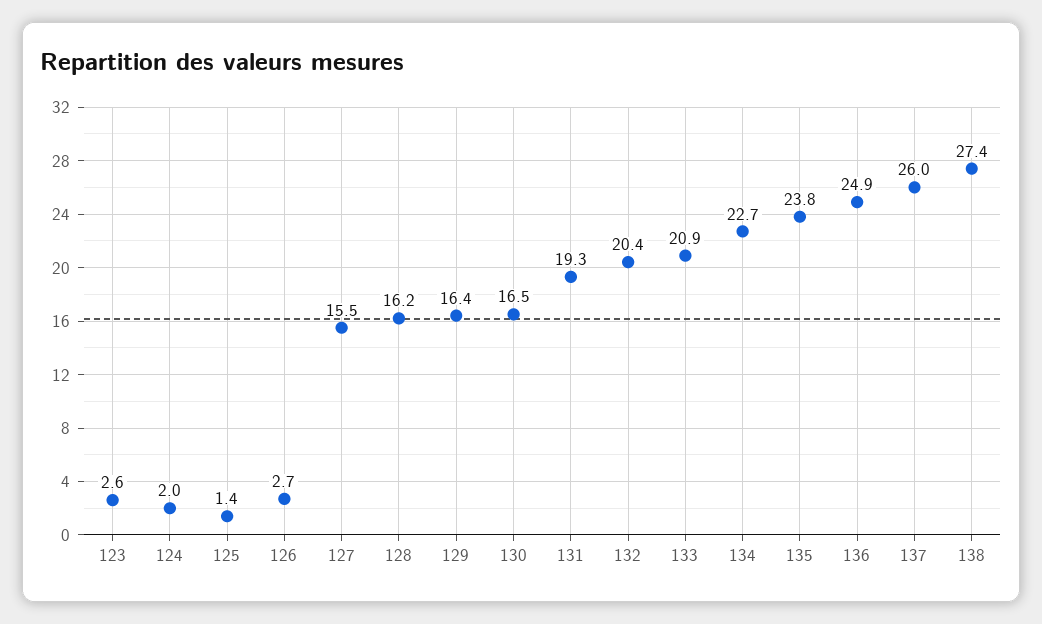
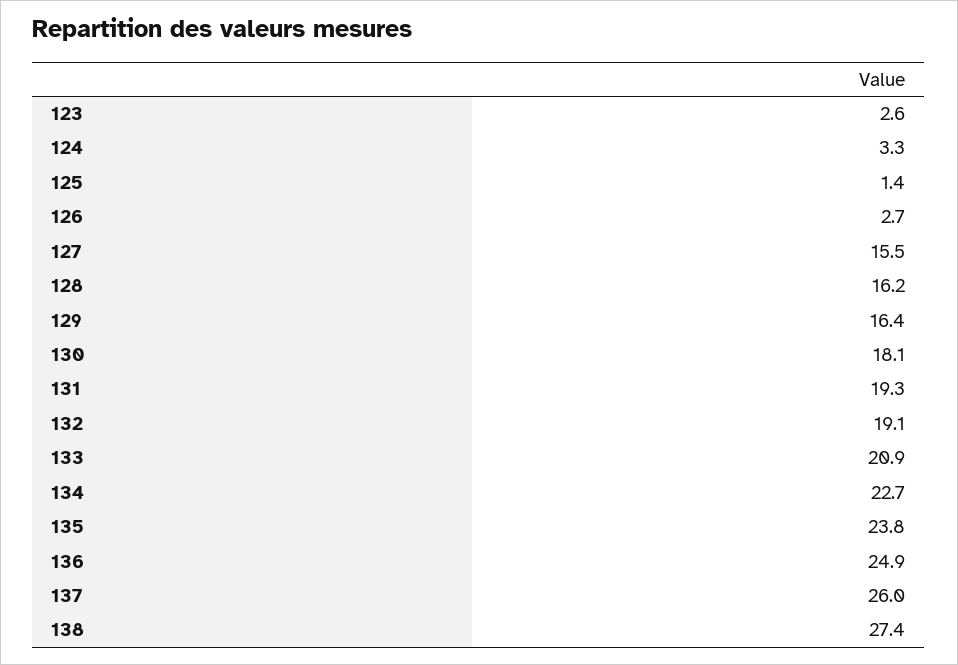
124: 2 -> 3.3
130: 16.5 -> 18.1
132: 20.4 -> 19.1

